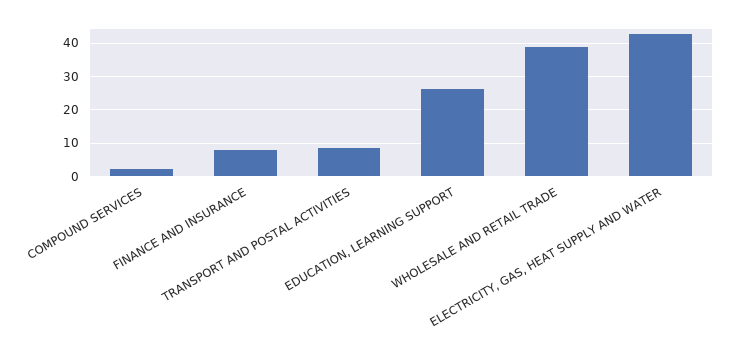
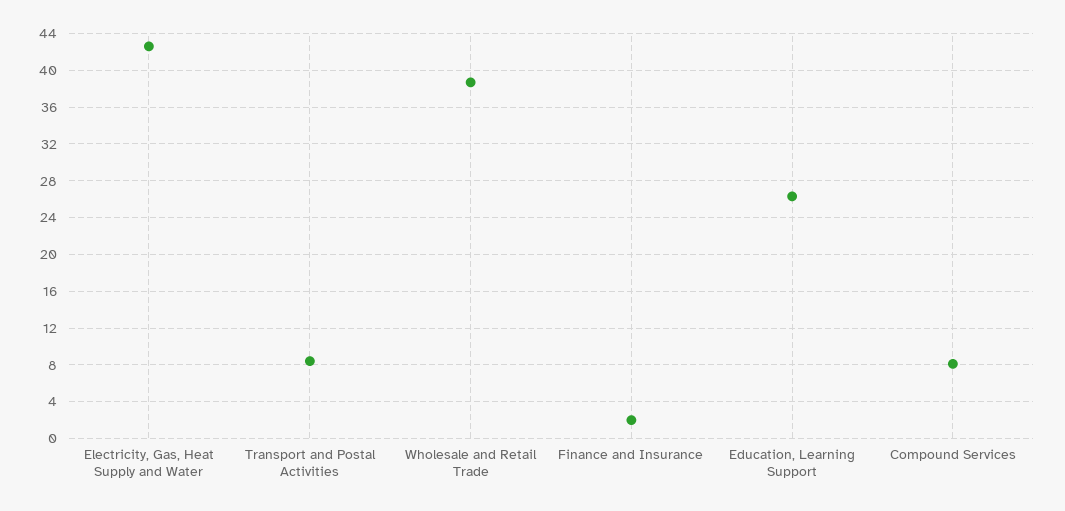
COMPOUND SERVICES: 2 -> 8
FINANCE AND INSURANCE: 8 -> 2

